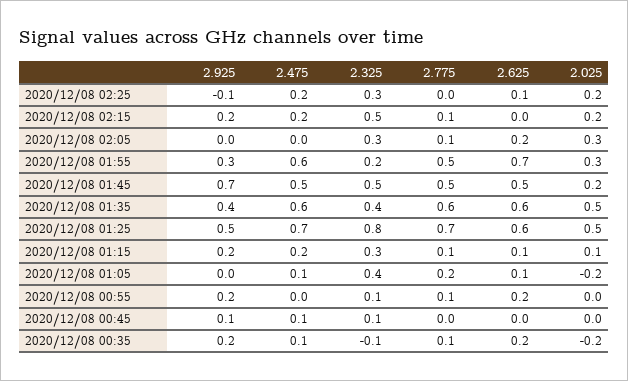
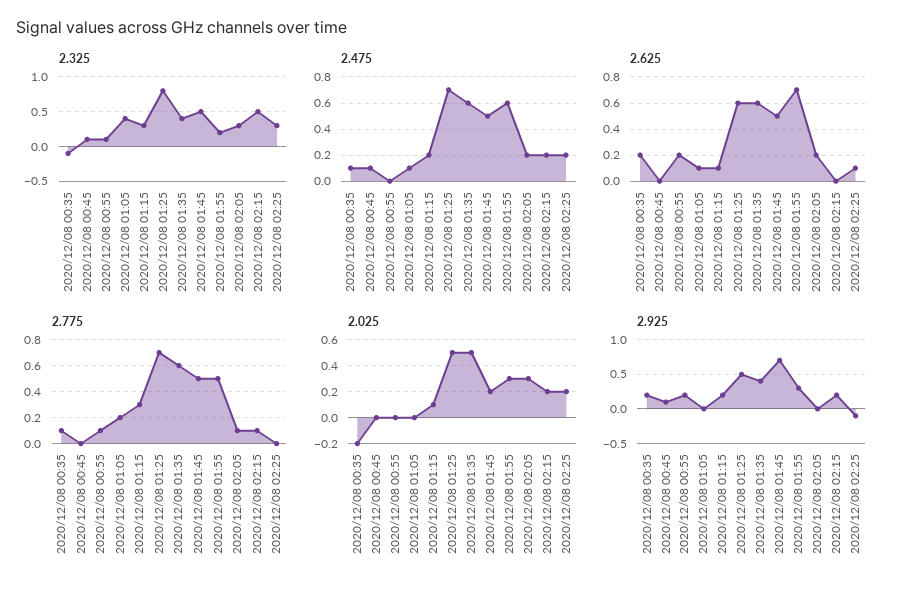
2.475, 2020/12/08 02:05: 0 -> 0.2
2.775, 2020/12/08 01:15: 0.1 -> 0.3
2.025, 2020/12/08 01:05: -0.2 -> 0

